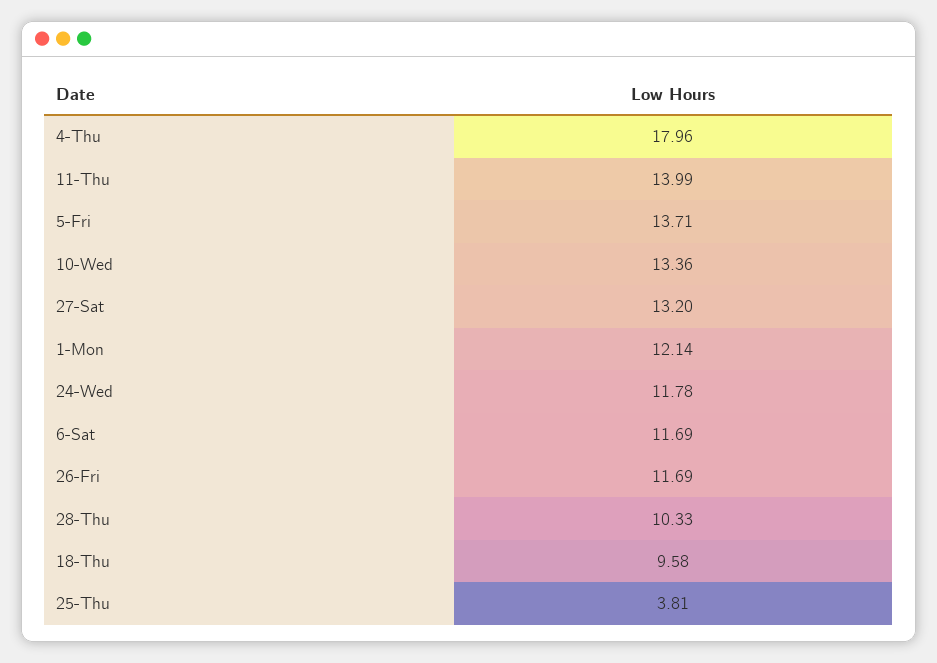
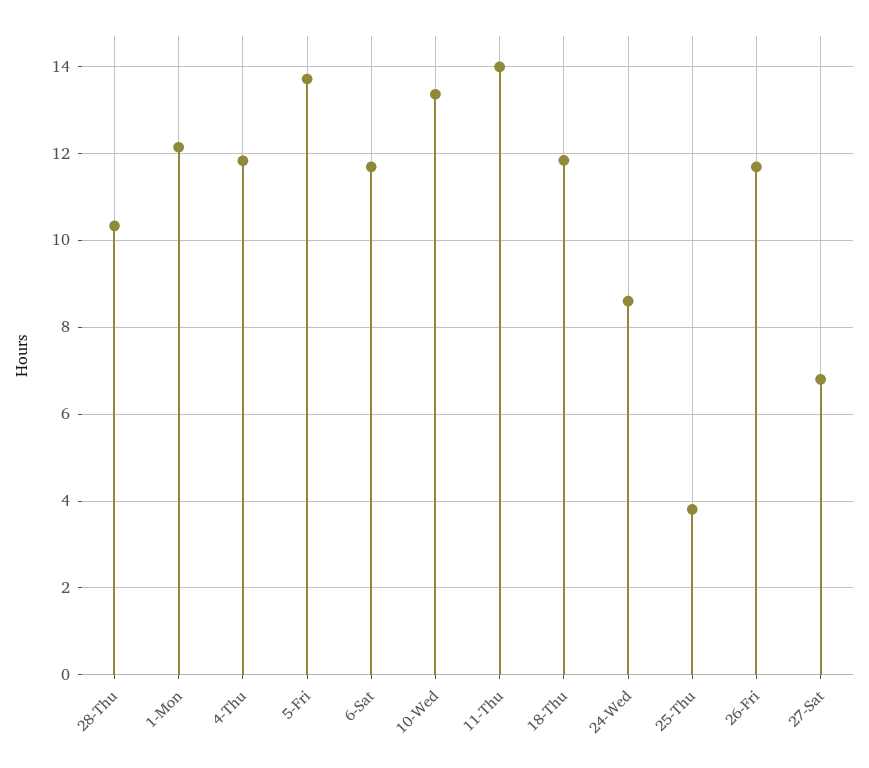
4-Thu: 17.96 -> 11.8
27-Sat: 13.2 -> 6.8
24-Wed: 11.78 -> 8.6
18-Thu: 9.58 -> 11.8

